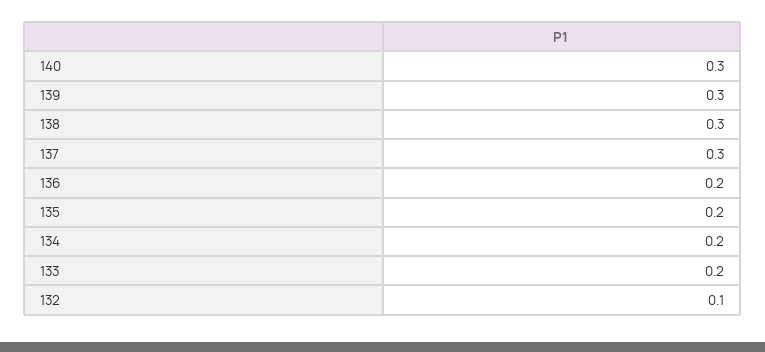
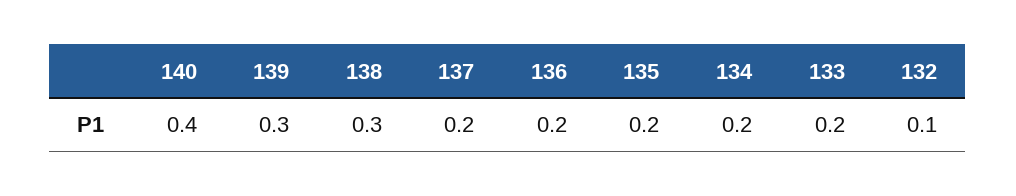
140: 0.3 -> 0.4
137: 0.3 -> 0.2

